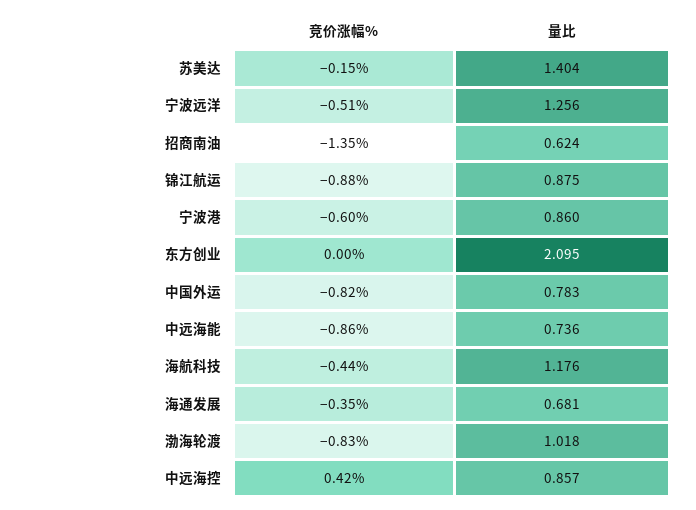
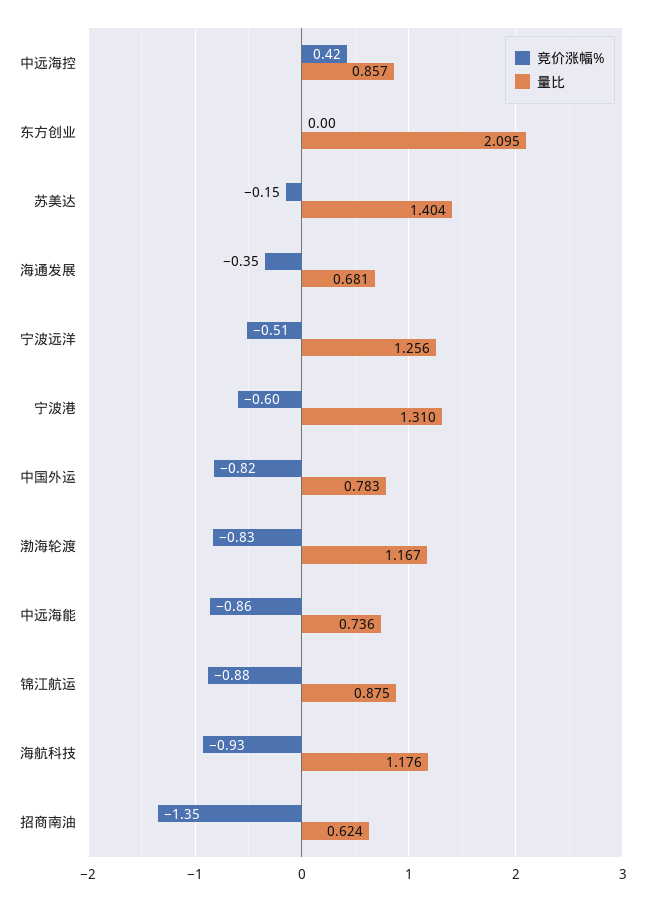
量比, 宁波港: 0.86 -> 1.31
竞价涨幅%, 海航科技: -0.44 -> -0.93
量比, 渤海轮渡: 1.018 -> 1.167

